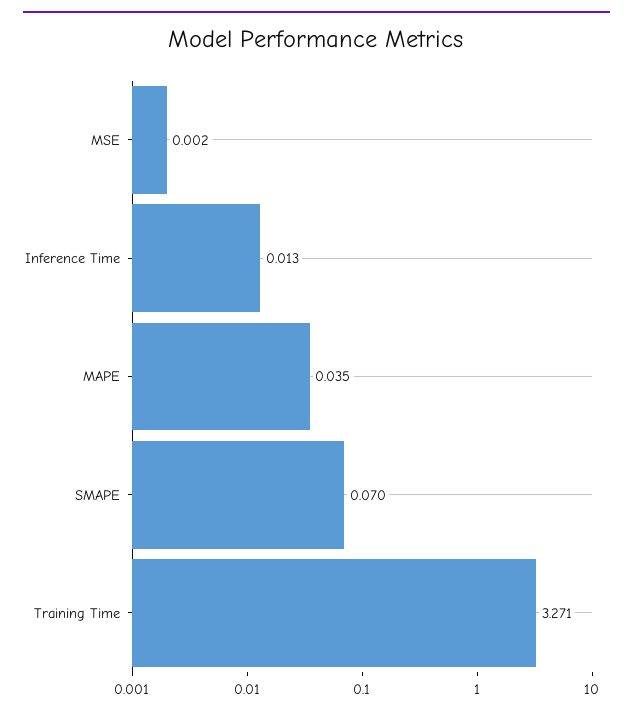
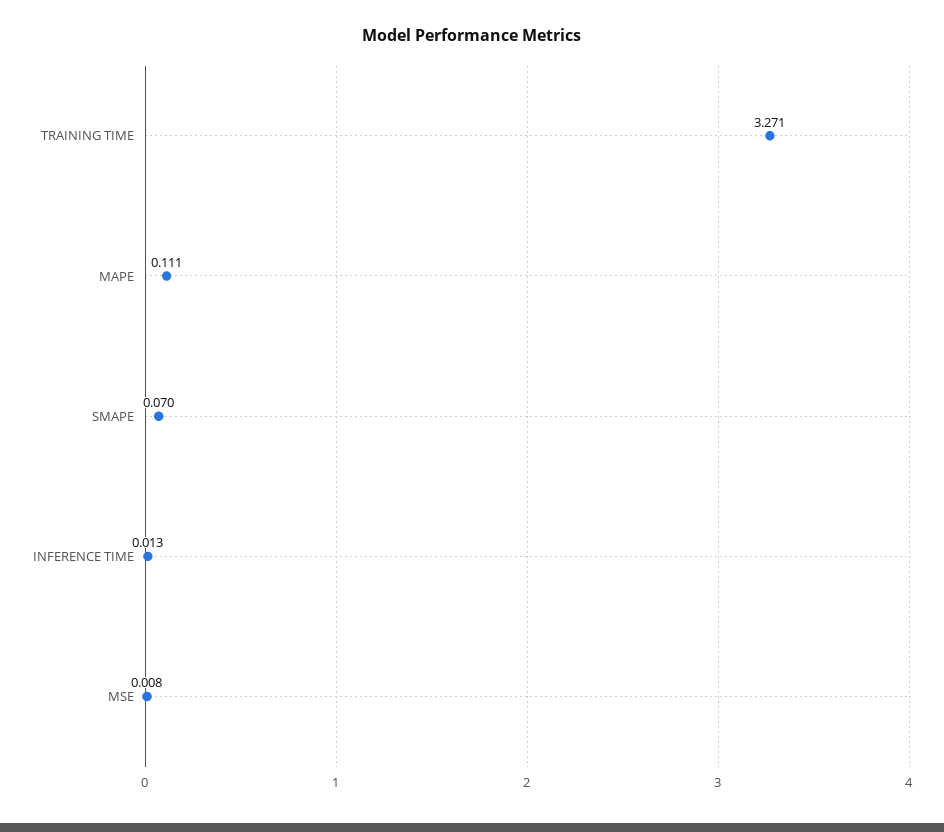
MSE: 0.002 -> 0.008
MAPE: 0.035 -> 0.111

